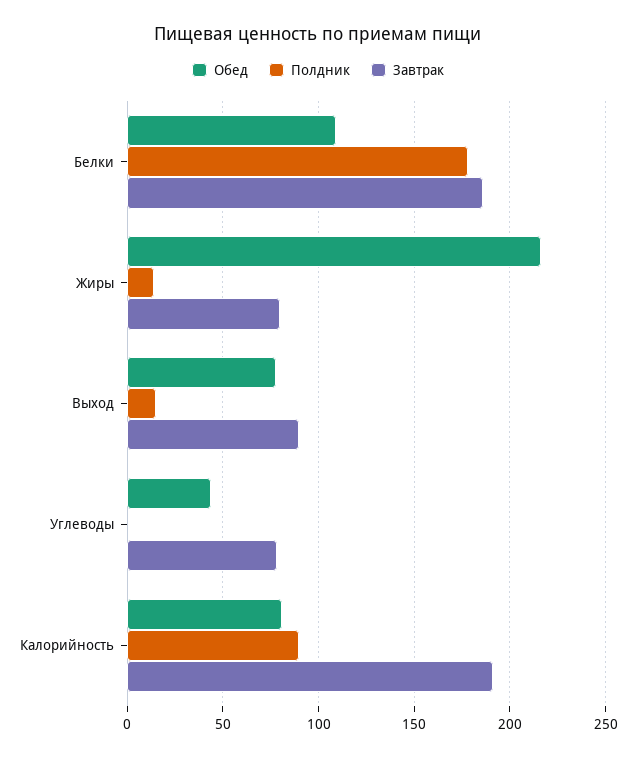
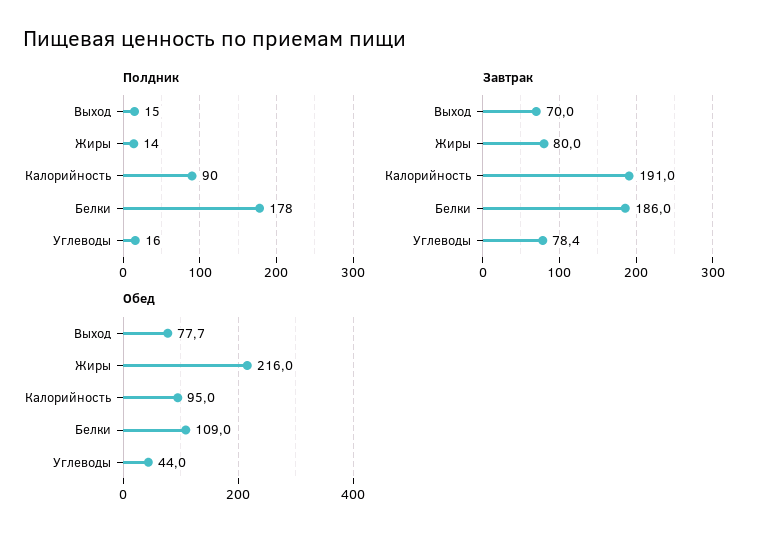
Завтрак, Выход: 90 -> 70
Полдник, Углеводы: 0 -> 16
Обед, Калорийность: 80 -> 95

